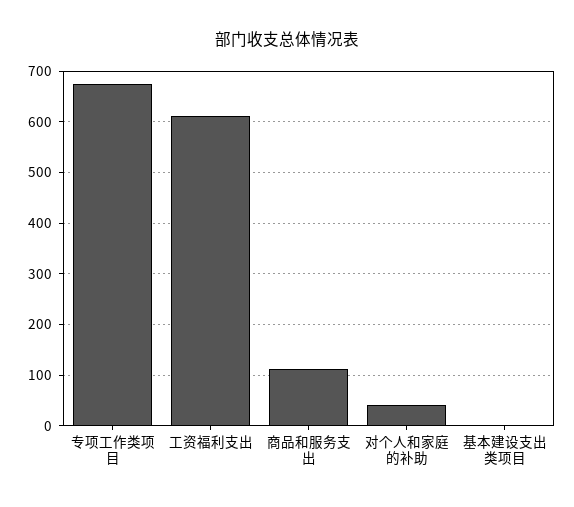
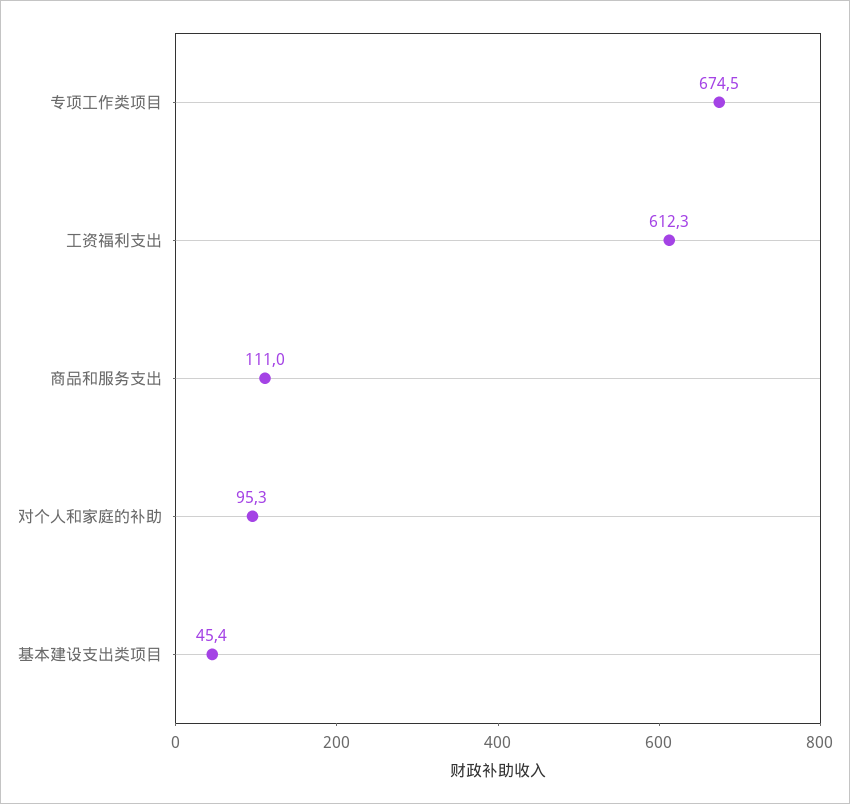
对个人和家庭的补助: 40 -> 95.3
基本建设支出类项目: 0 -> 45.4

